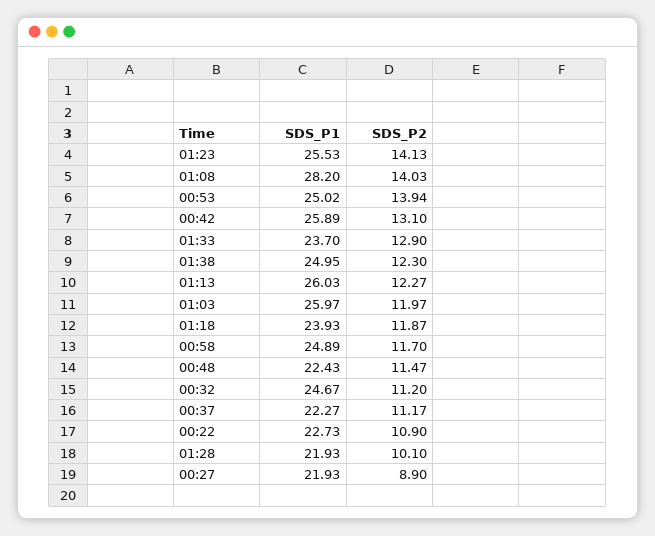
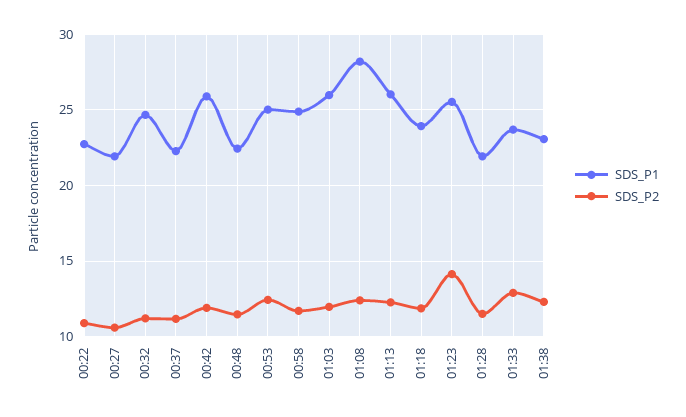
SDS_P2, 01:08: 14.03 -> 12.5
SDS_P2, 00:53: 13.94 -> 12.5
SDS_P2, 00:42: 13.1 -> 12
SDS_P1, 01:38: 24.95 -> 23
SDS_P2, 01:28: 10.1 -> 11.5
SDS_P2, 00:27: 8.9 -> 10.5

